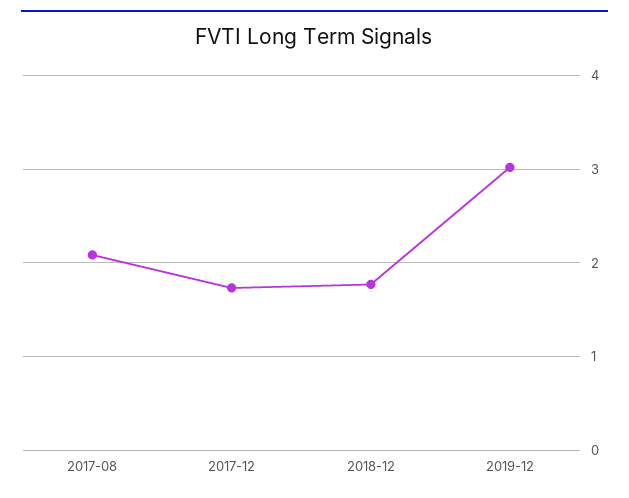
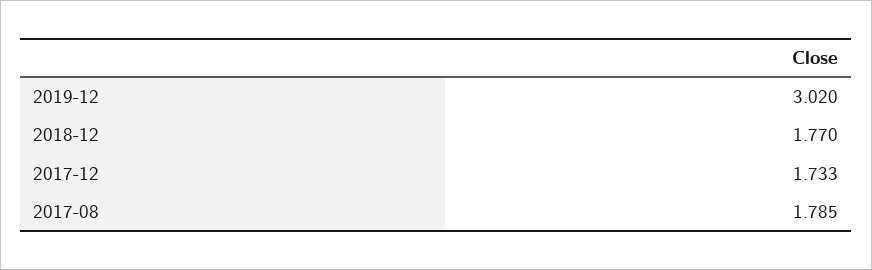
2017-08: 2.1 -> 1.785

